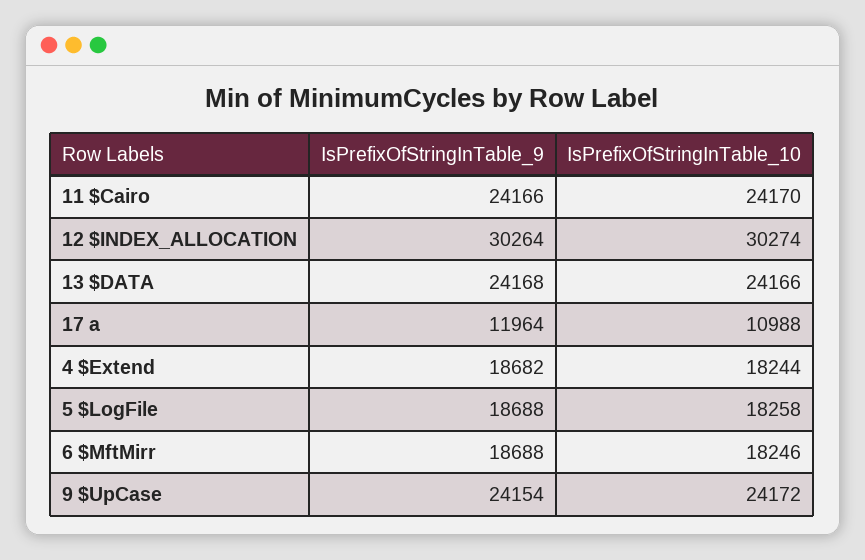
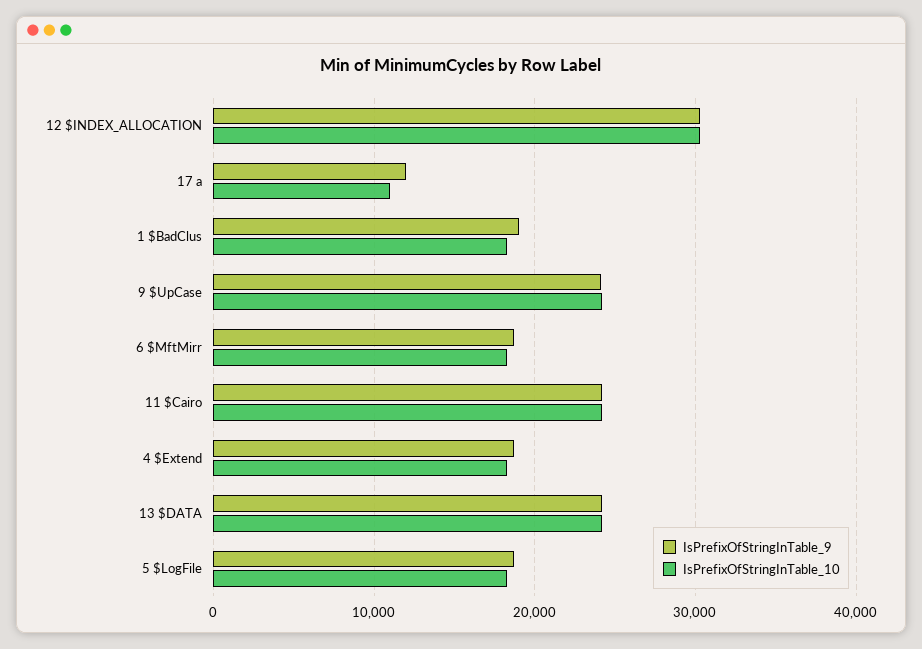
IsPrefixOfStringInTable_9, 1 $BadClus: none -> 19000
IsPrefixOfStringInTable_10, 1 $BadClus: none -> 18000

